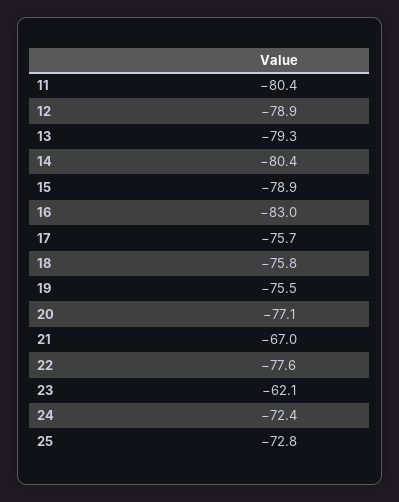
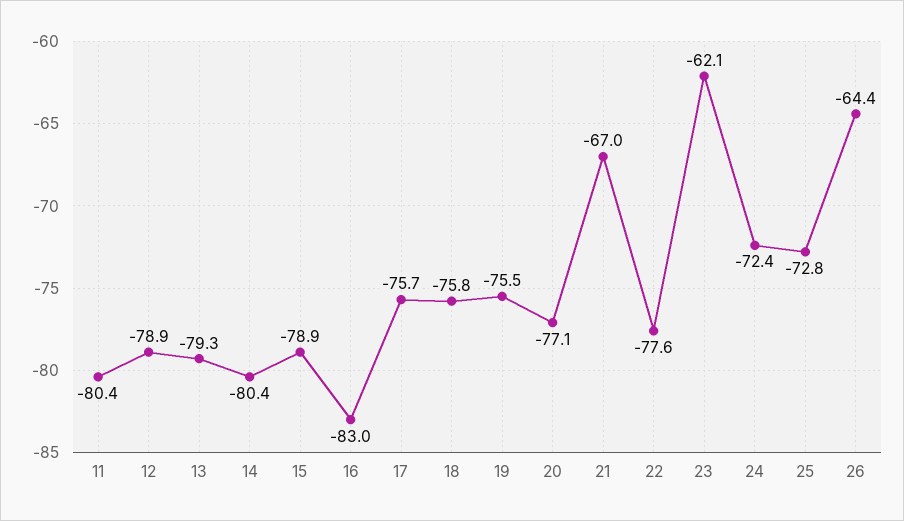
26: none -> -64.4

